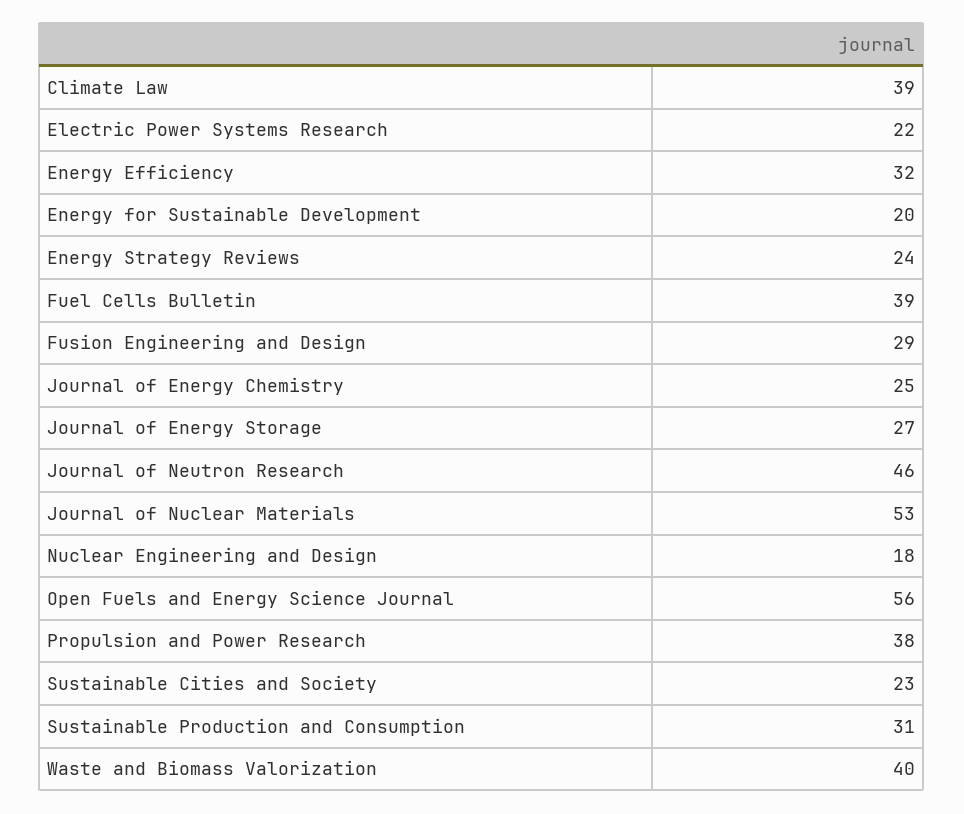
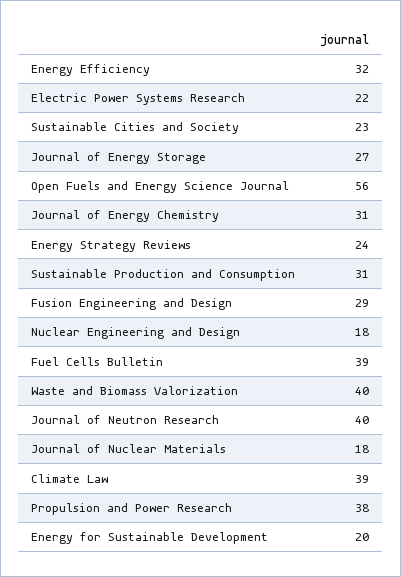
Journal of Energy Chemistry: 25 -> 31
Journal of Neutron Research: 46 -> 40
Journal of Nuclear Materials: 53 -> 18

